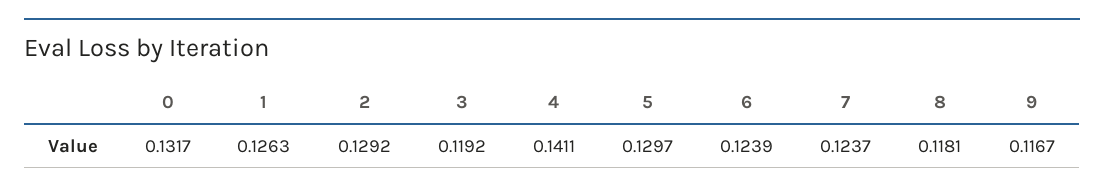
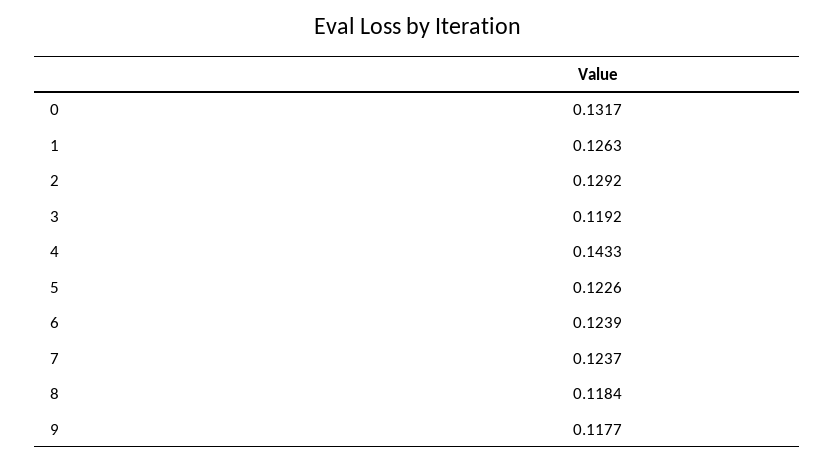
4: 0.1411 -> 0.1433
5: 0.1297 -> 0.1226
8: 0.1181 -> 0.1184
9: 0.1167 -> 0.1177

